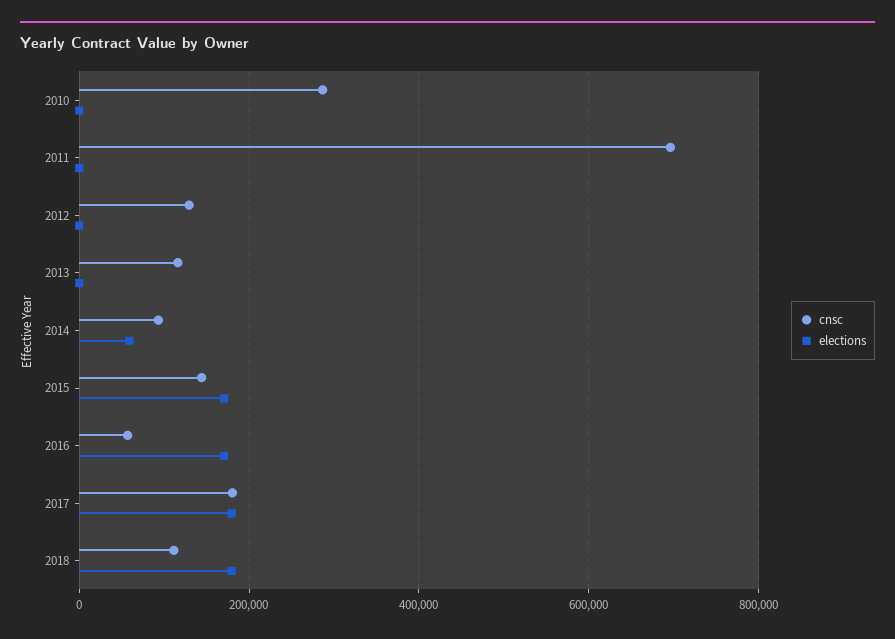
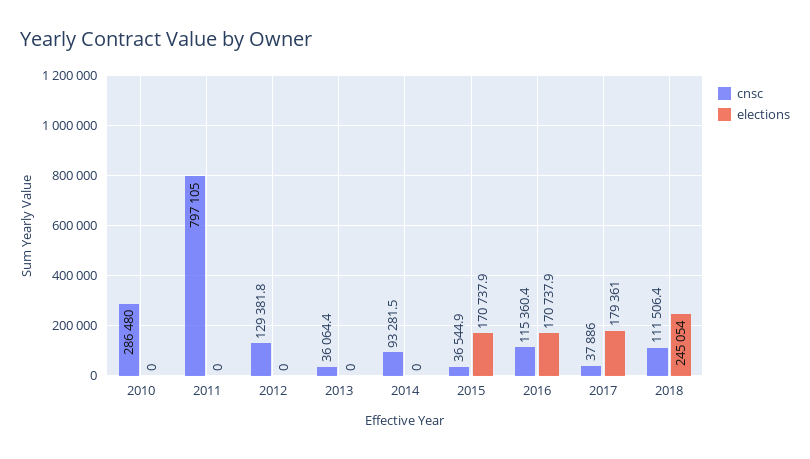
cnsc, 2011: 700000 -> 797105
cnsc, 2013: 120000 -> 36064.4
elections, 2014: 60000 -> 0
cnsc, 2015: 140000 -> 36544.9
cnsc, 2016: 60000 -> 115360.4
cnsc, 2017: 180000 -> 37886
elections, 2018: 180000 -> 245054

